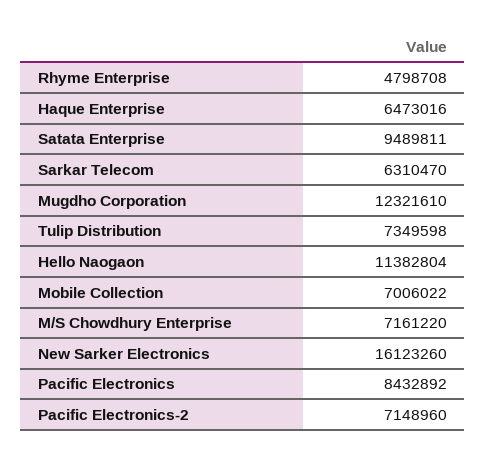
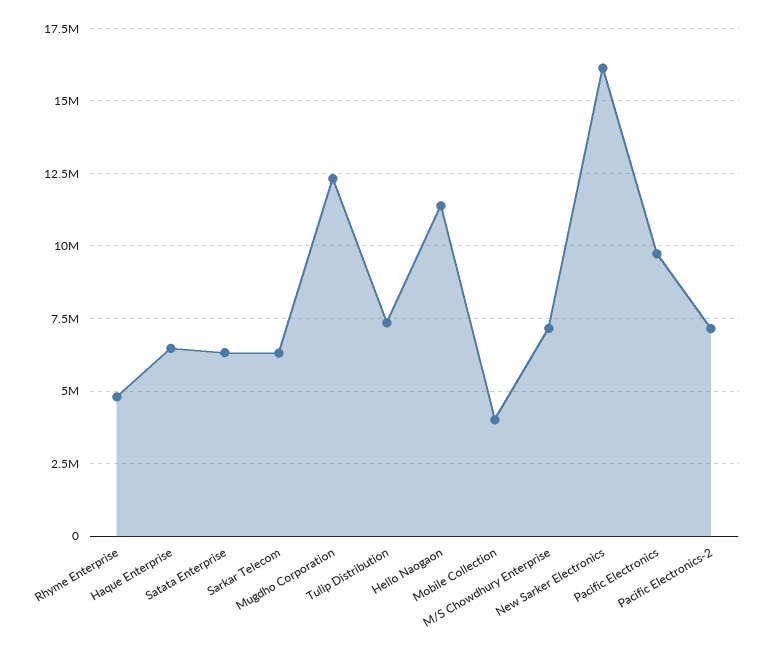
Satata Enterprise: 9489811 -> 6250000
Mobile Collection: 7006022 -> 4000000
Pacific Electronics: 8432892 -> 9750000

